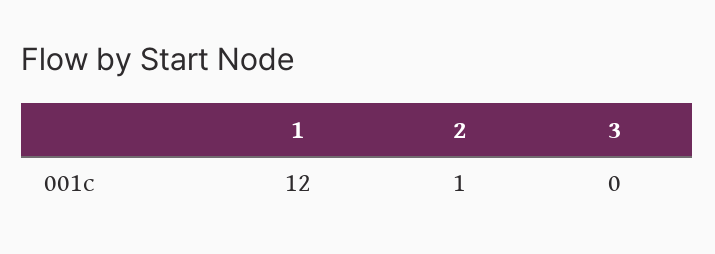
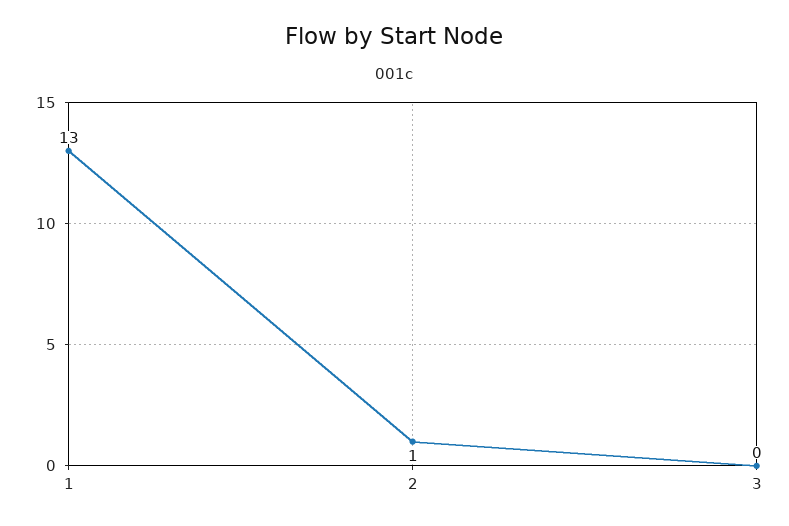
1: 12 -> 13

